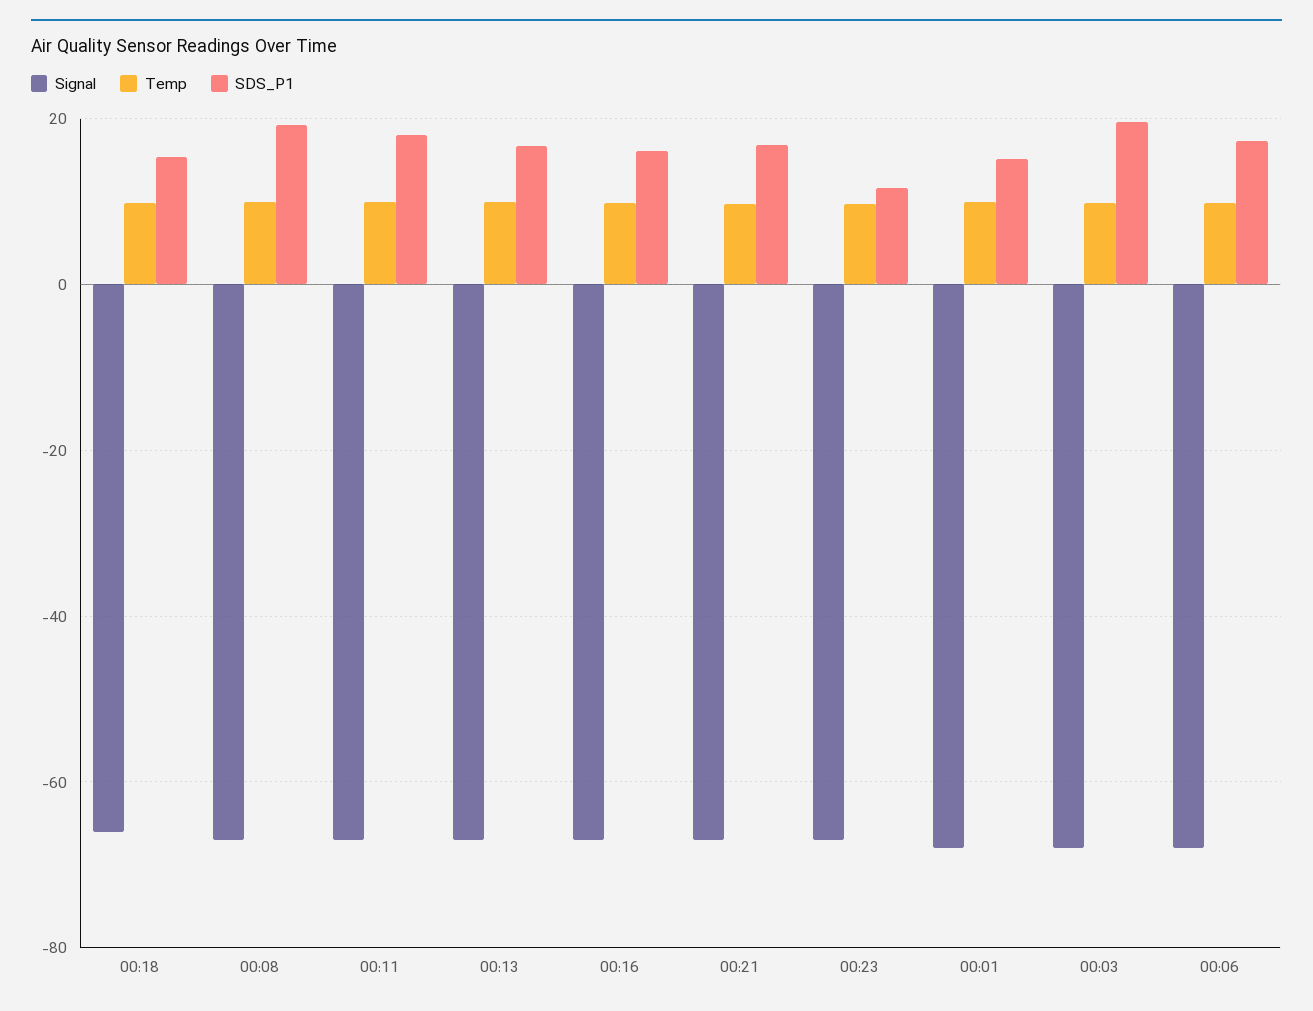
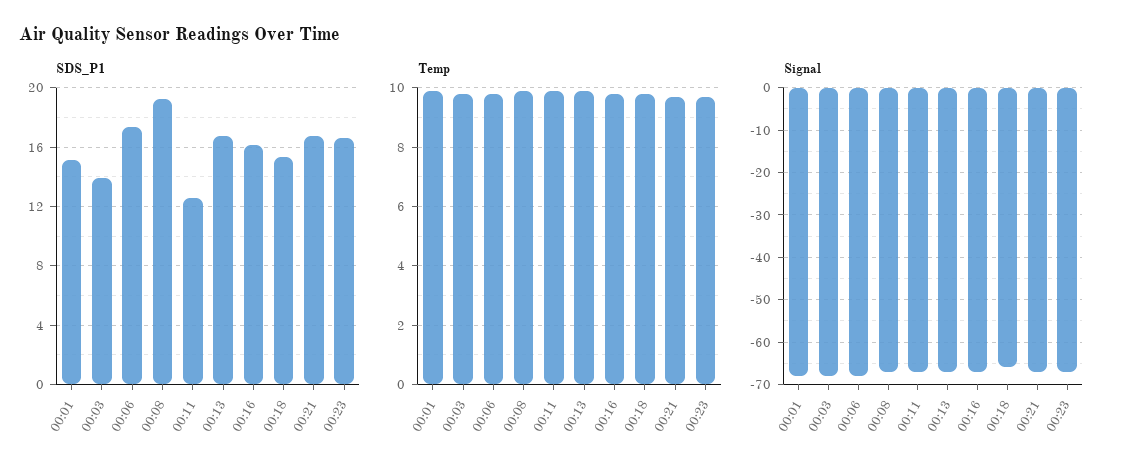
SDS_P1, 00:11: 18 -> 12.5
SDS_P1, 00:23: 12 -> 16.5
SDS_P1, 00:03: 20 -> 14

